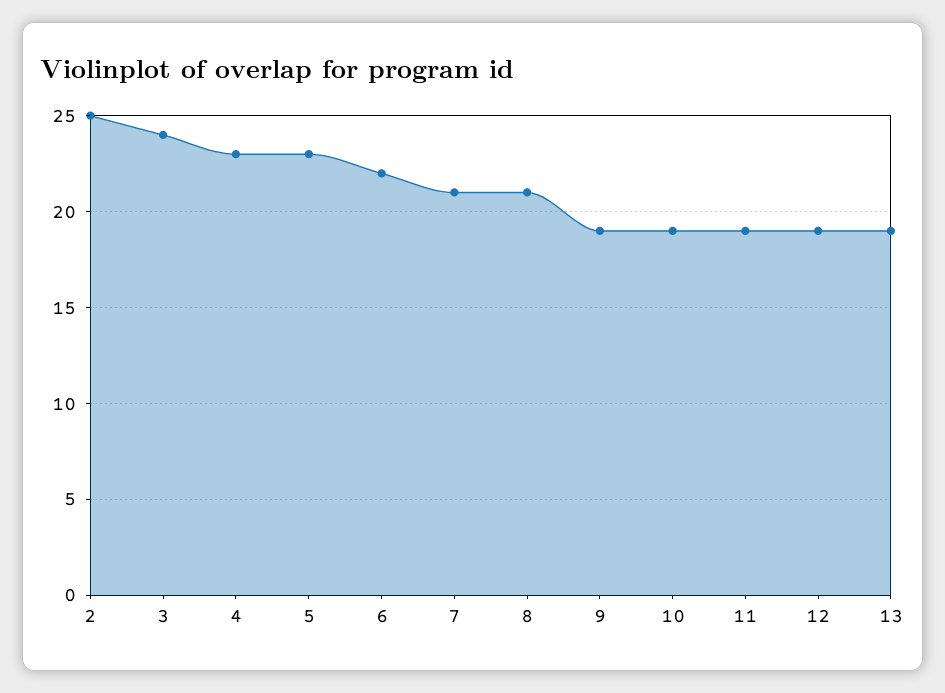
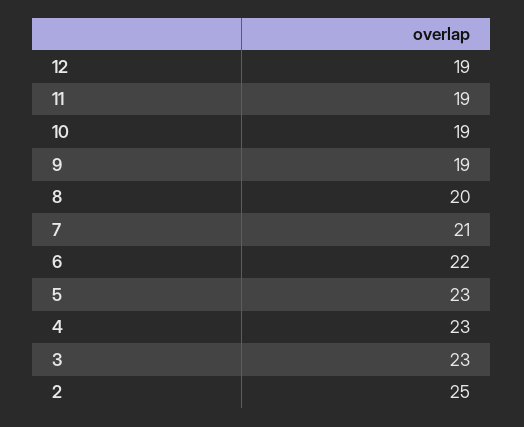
3: 24 -> 23
8: 21 -> 20
13: 19 -> none

